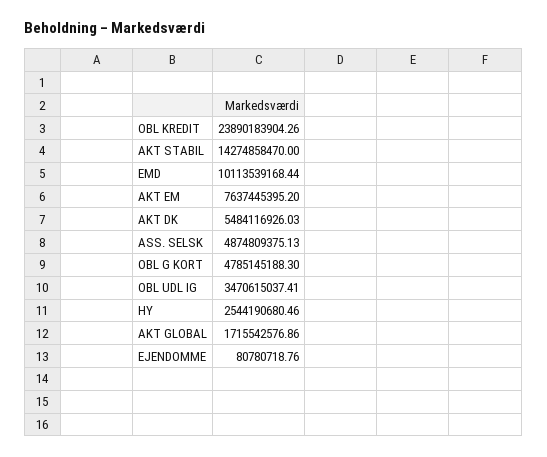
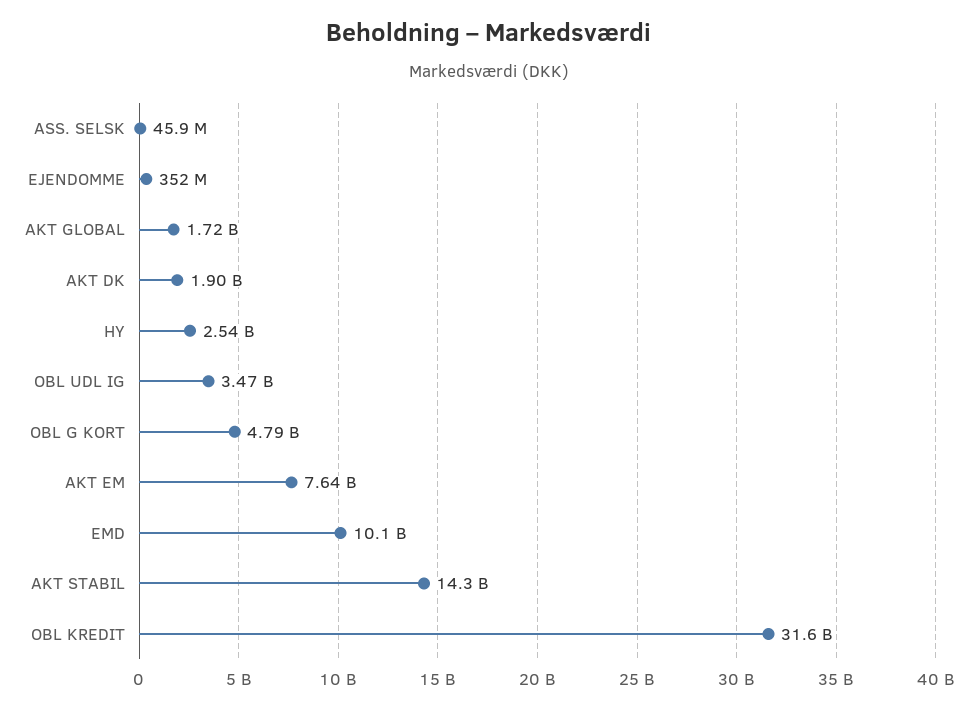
OBL KREDIT: 23890183904.26 -> 31600000000
AKT DK: 5484116926.03 -> 1900000000
ASS. SELSK: 4874809375.13 -> 45900000
EJENDOMME: 80780718.76 -> 352000000

